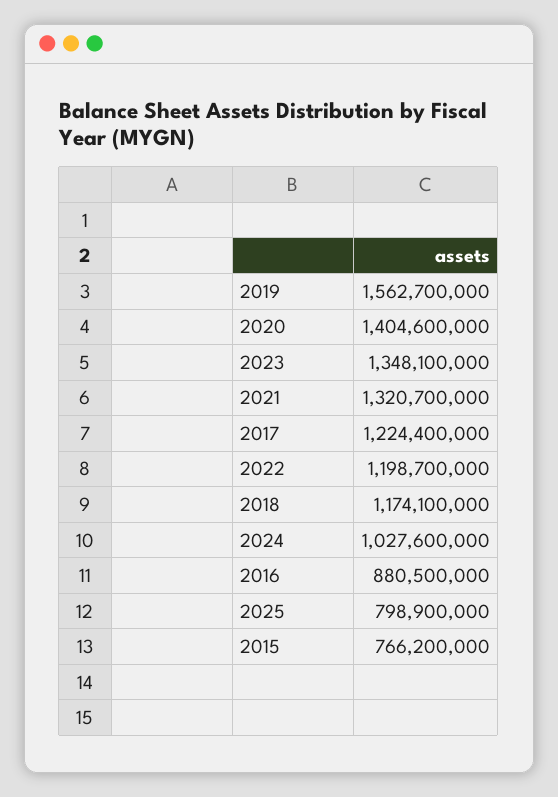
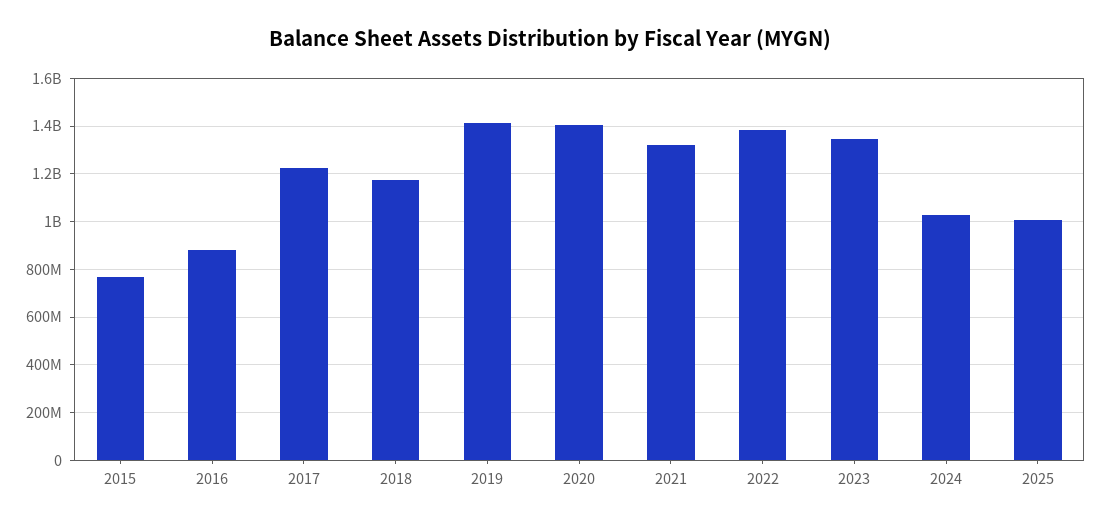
2019: 1562700000 -> 1400000000
2022: 1198700000 -> 1400000000
2025: 798900000 -> 1000000000

